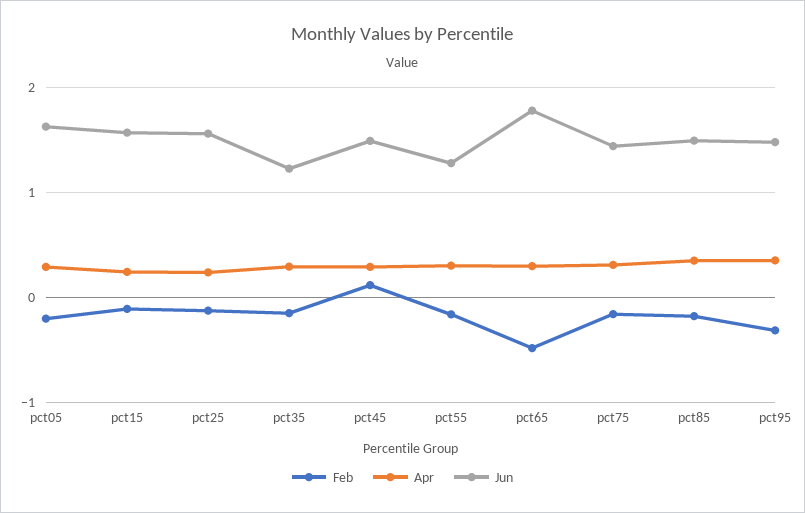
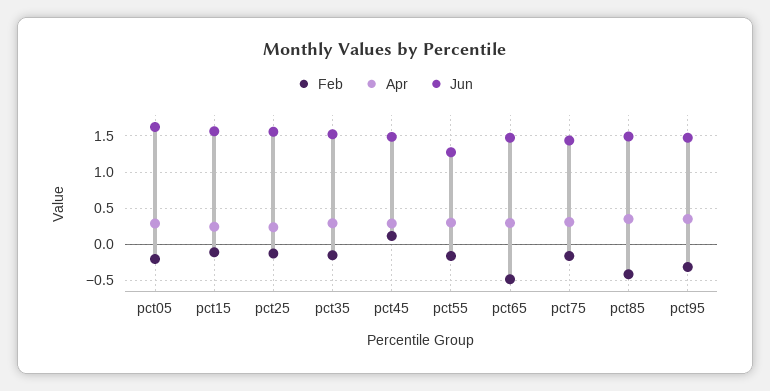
Jun, pct35: 1.2 -> 1.5
Jun, pct65: 1.8 -> 1.5
Feb, pct85: -0.2 -> -0.4

